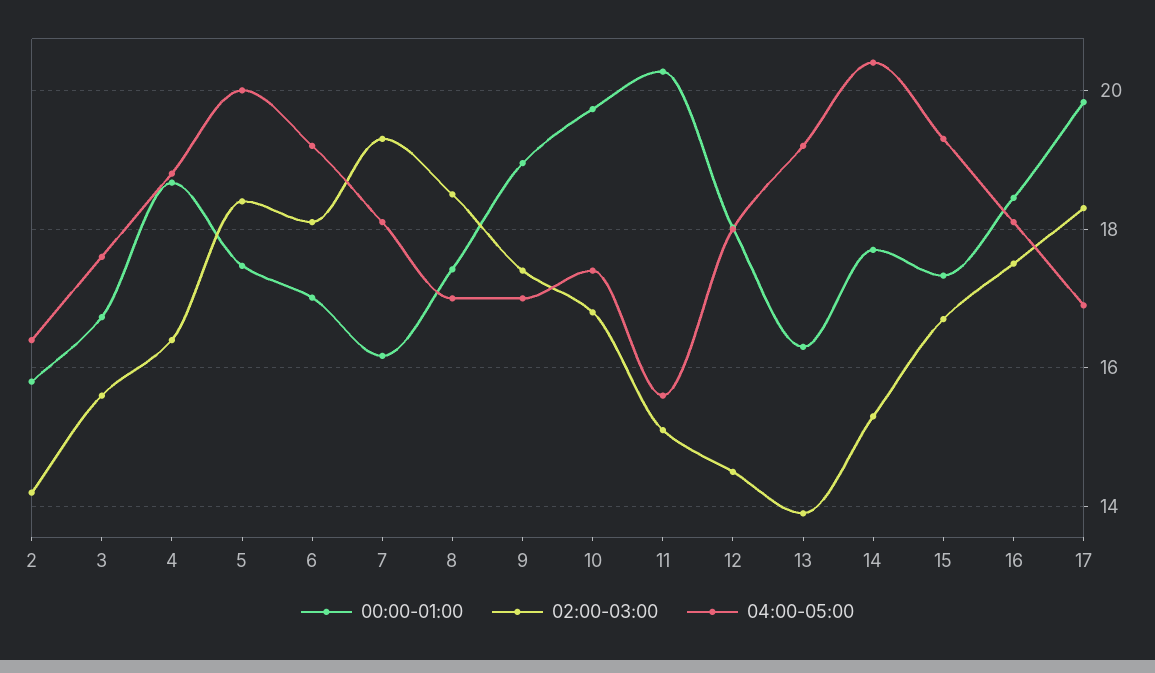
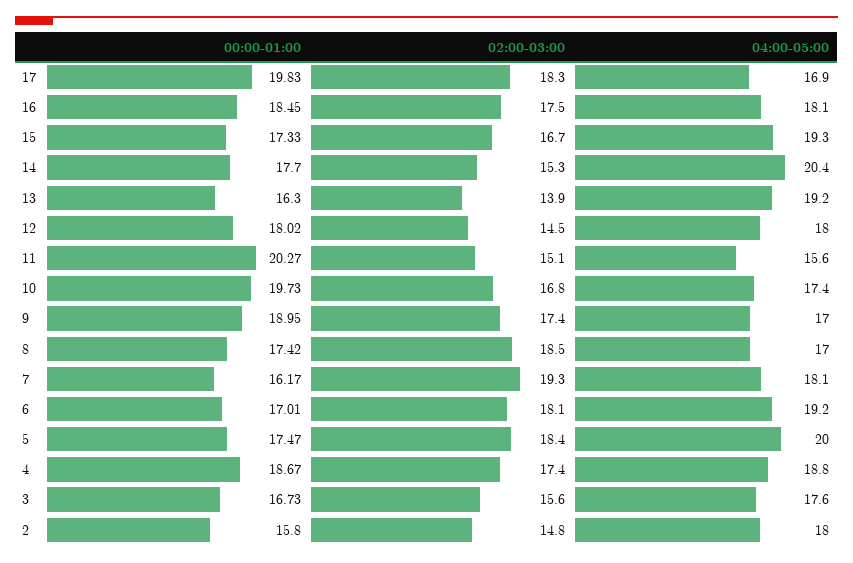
02:00-03:00, 2: 14.2 -> 14.8
04:00-05:00, 2: 16.4 -> 18
02:00-03:00, 4: 16.4 -> 17.4

